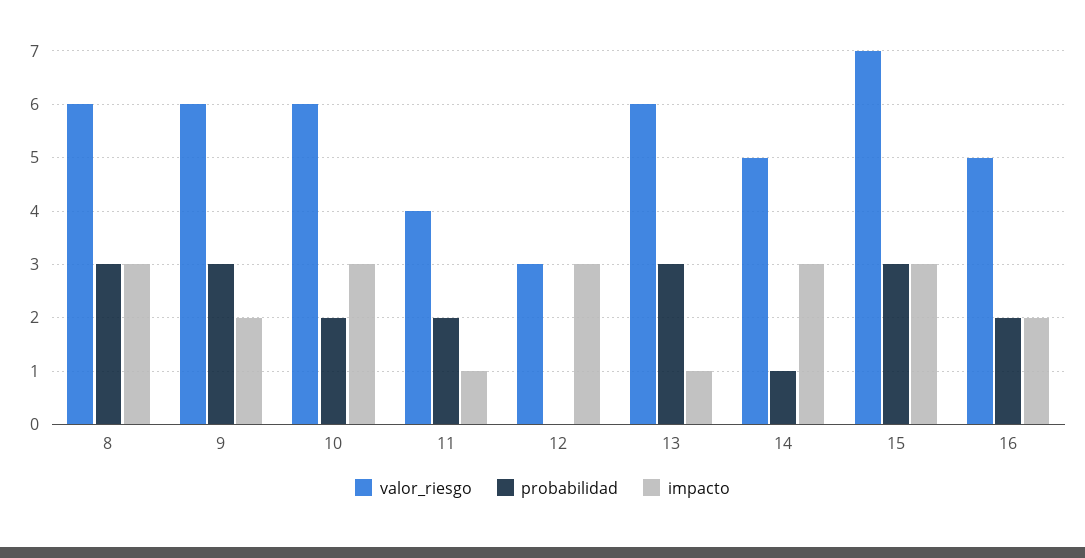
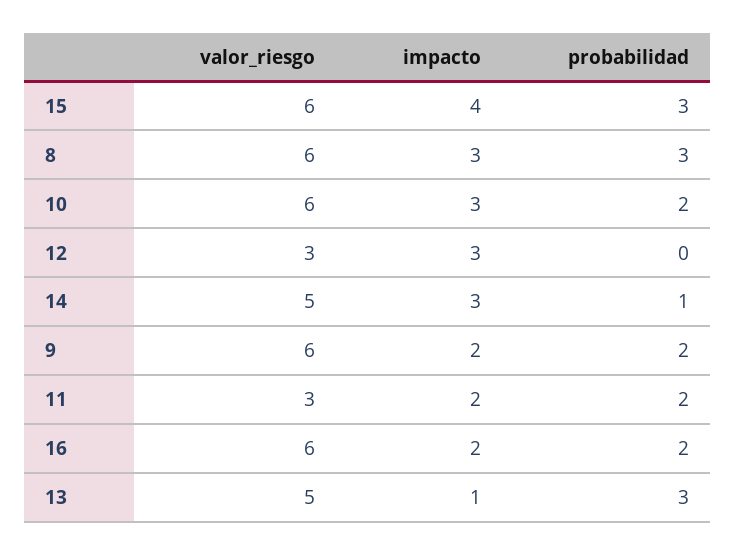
probabilidad, 9: 3 -> 2
valor_riesgo, 11: 4 -> 3
impacto, 11: 1 -> 2
valor_riesgo, 13: 6 -> 5
valor_riesgo, 15: 7 -> 6
impacto, 15: 3 -> 4
valor_riesgo, 16: 5 -> 6

